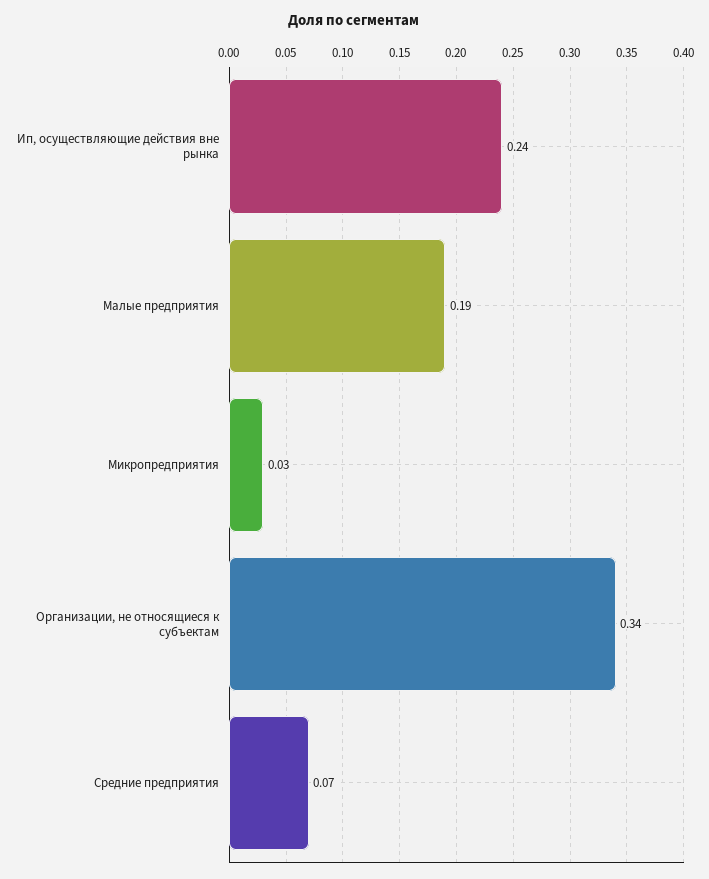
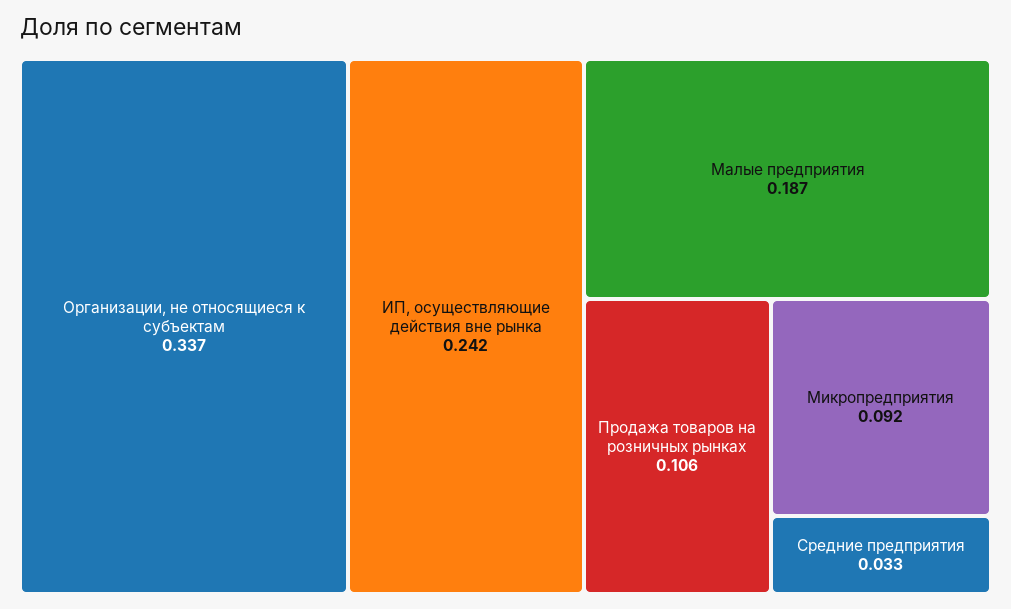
Микропредприятия: 0.03 -> 0.092
Средние предприятия: 0.07 -> 0.033
Продажа товаров на розничных рынках: none -> 0.106

